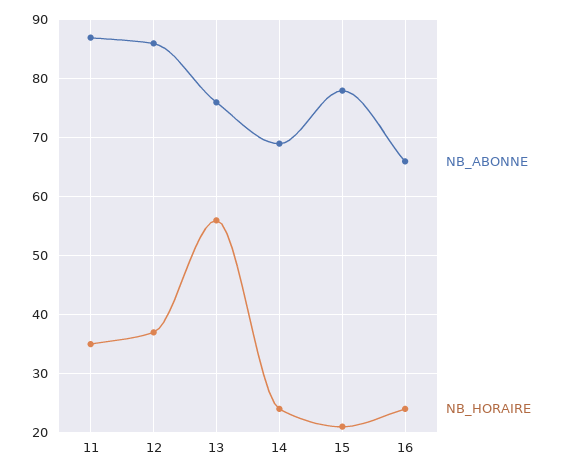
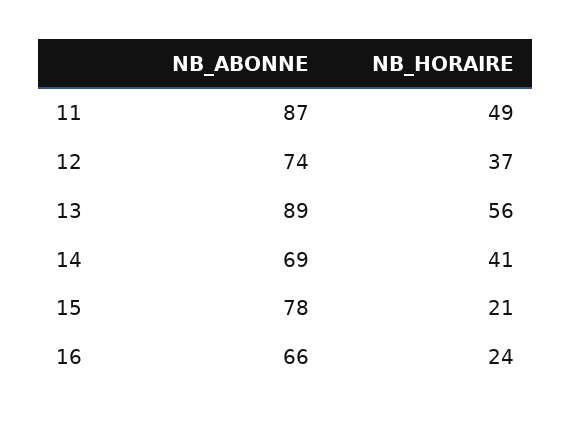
NB_HORAIRE, 11: 35 -> 49
NB_ABONNE, 12: 85 -> 74
NB_ABONNE, 13: 75 -> 89
NB_HORAIRE, 14: 25 -> 41

